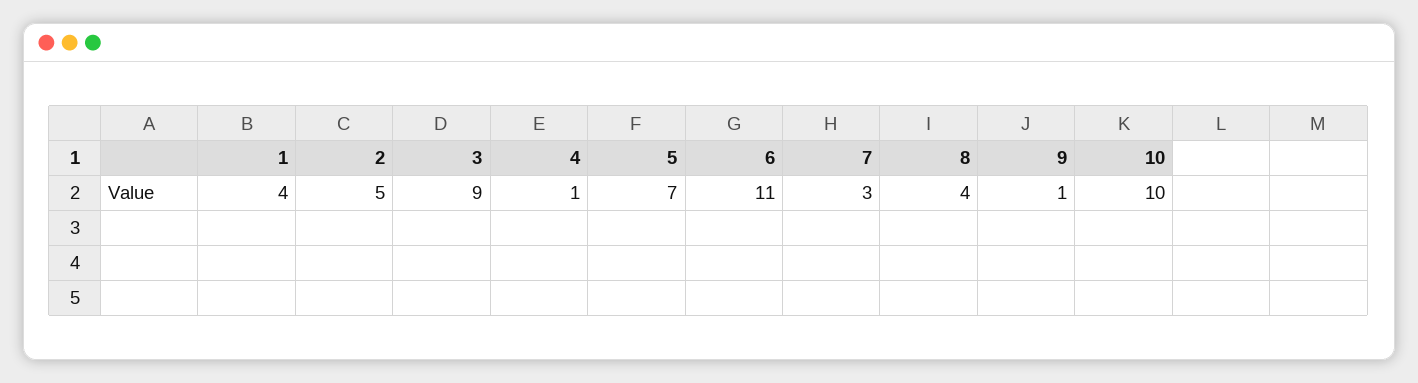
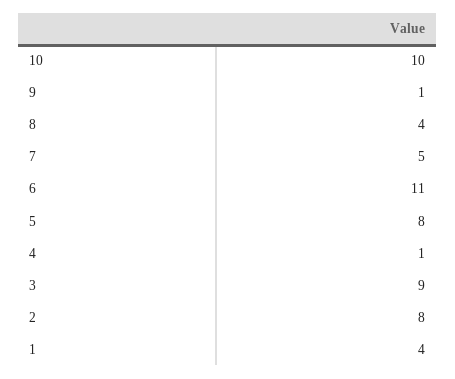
2: 5 -> 8
5: 7 -> 8
7: 3 -> 5

